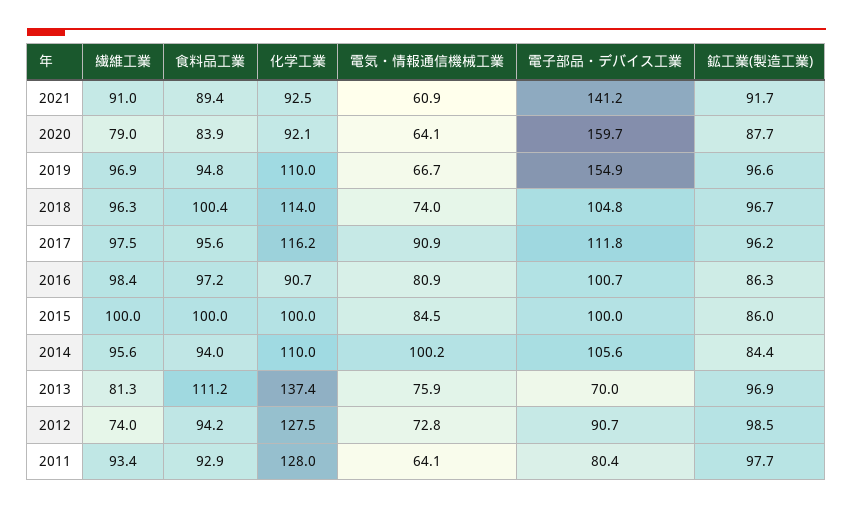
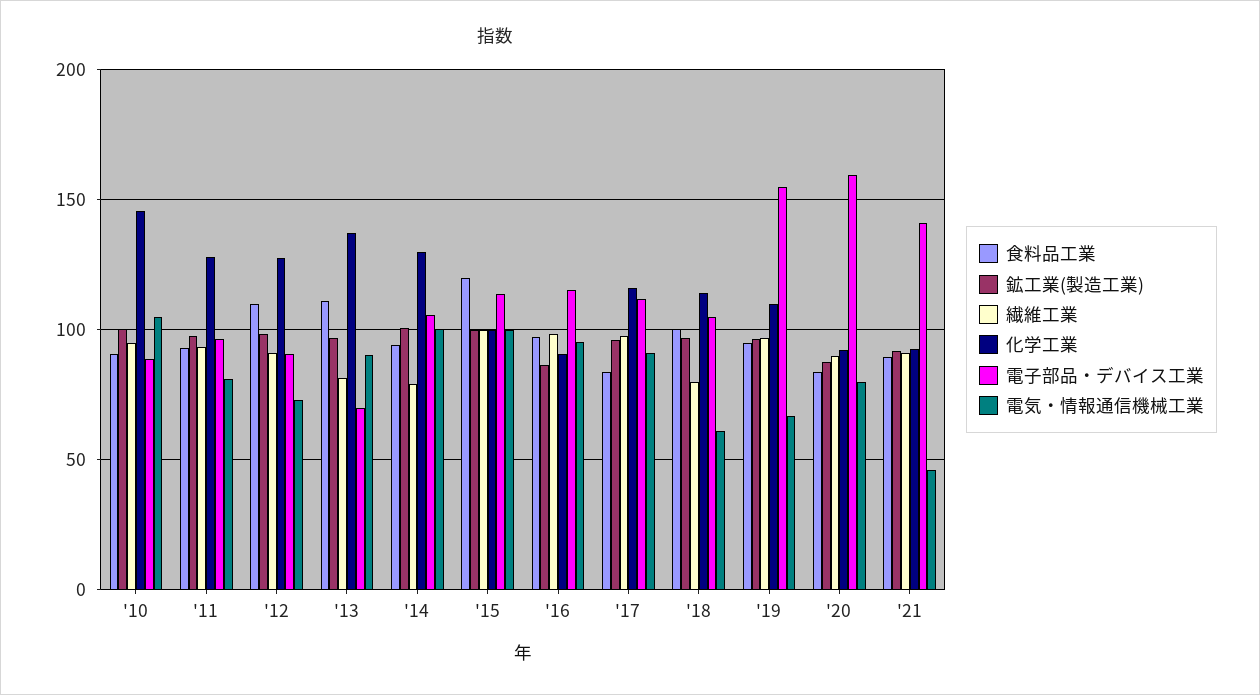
電気・情報通信機械工業, 2021: 60.9 -> 45
繊維工業, 2020: 79 -> 90
電気・情報通信機械工業, 2020: 64.1 -> 80
繊維工業, 2018: 96.3 -> 80
電気・情報通信機械工業, 2018: 74 -> 60
食料品工業, 2017: 95.6 -> 85
電気・情報通信機械工業, 2016: 80.9 -> 95
電子部品・デバイス工業, 2016: 100.7 -> 115
食料品工業, 2015: 100 -> 120
電気・情報通信機械工業, 2015: 84.5 -> 100
電子部品・デバイス工業, 2015: 100 -> 115
鉱工業(製造工業), 2015: 86 -> 100
繊維工業, 2014: 95.6 -> 80
化学工業, 2014: 110 -> 130
鉱工業(製造工業), 2014: 84.4 -> 100
電気・情報通信機械工業, 2013: 75.9 -> 90
繊維工業, 2012: 74 -> 90
食料品工業, 2012: 94.2 -> 110
電気・情報通信機械工業, 2011: 64.1 -> 80
電子部品・デバイス工業, 2011: 80.4 -> 95
食料品工業, '10: none -> 90
鉱工業(製造工業), '10: none -> 100
繊維工業, '10: none -> 95
化学工業, '10: none -> 145
電子部品・デバイス工業, '10: none -> 90
電気・情報通信機械工業, '10: none -> 105

